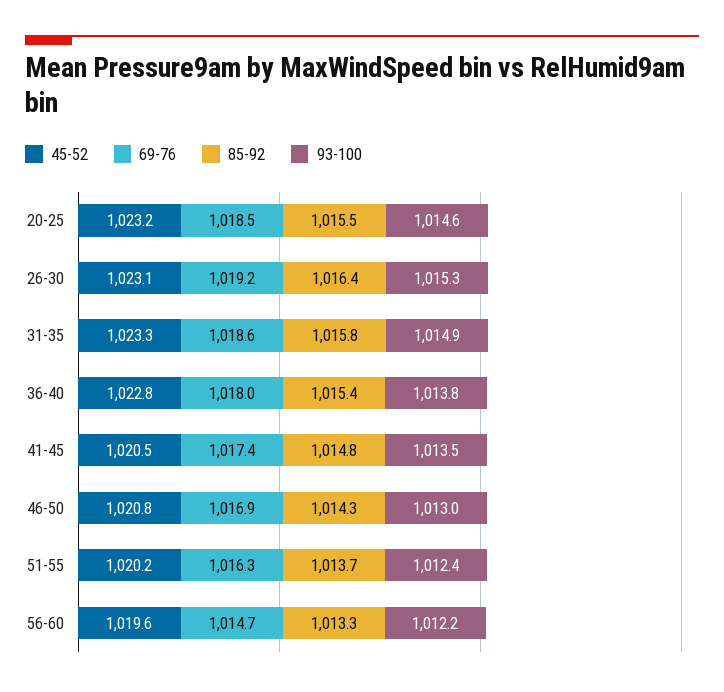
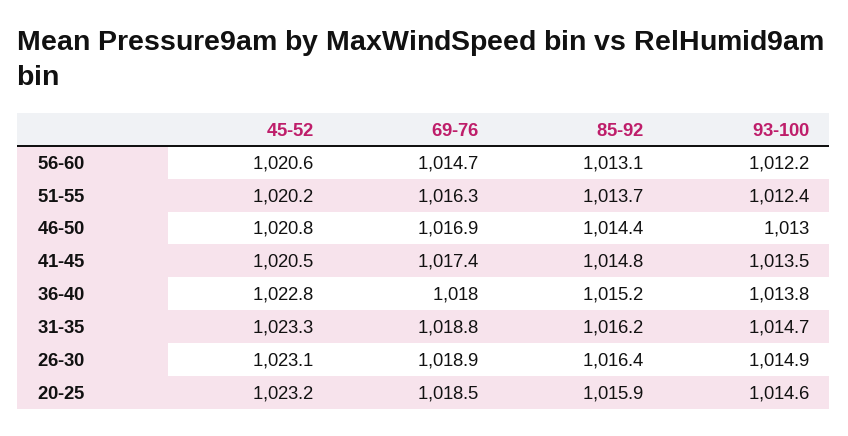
85-92, 20-25: 1015.5 -> 1015.9
69-76, 26-30: 1019.2 -> 1018.9
93-100, 26-30: 1015.3 -> 1014.9
69-76, 31-35: 1018.6 -> 1018.8
85-92, 31-35: 1015.8 -> 1016.2
93-100, 31-35: 1014.9 -> 1014.7
85-92, 36-40: 1015.4 -> 1015.2
85-92, 46-50: 1014.3 -> 1014.4
45-52, 56-60: 1019.6 -> 1020.6
85-92, 56-60: 1013.3 -> 1013.1

